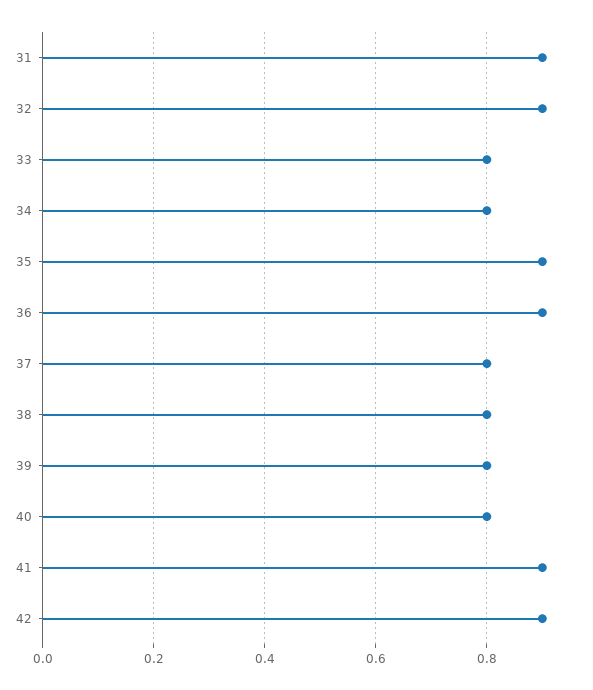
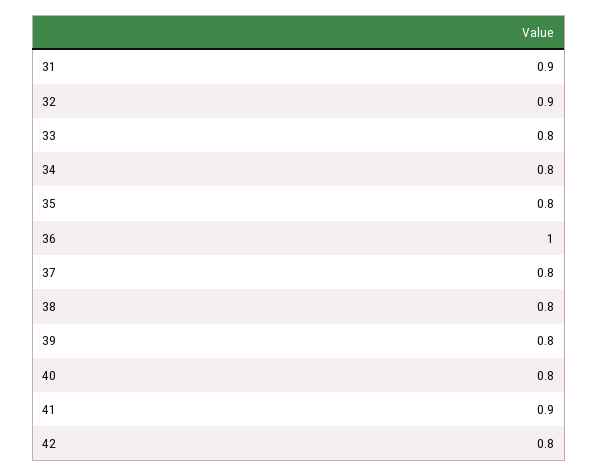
35: 0.9 -> 0.8
36: 0.9 -> 1
42: 0.9 -> 0.8

